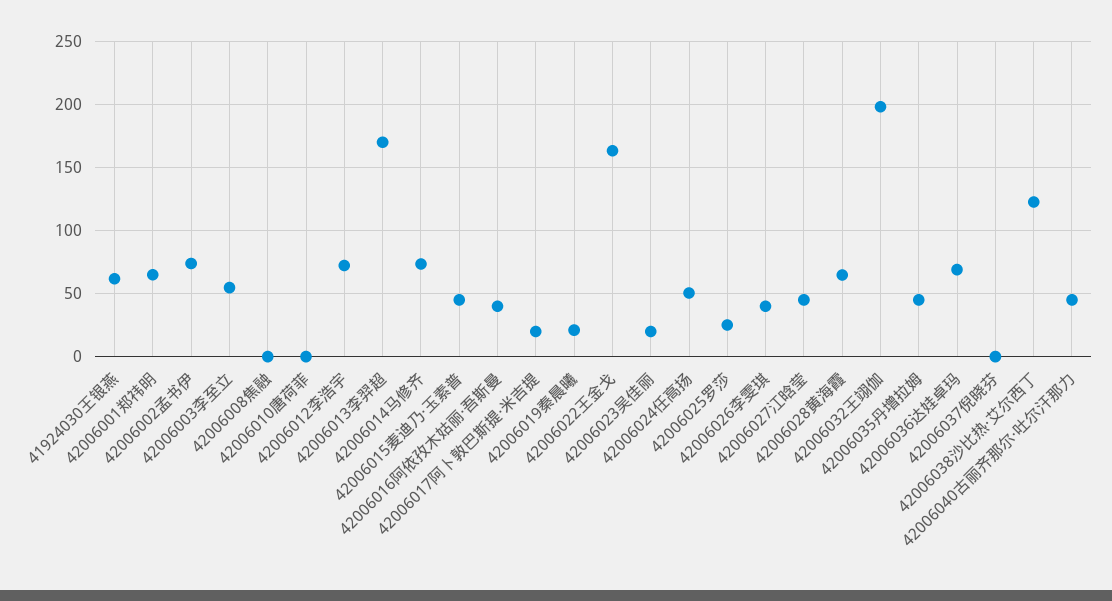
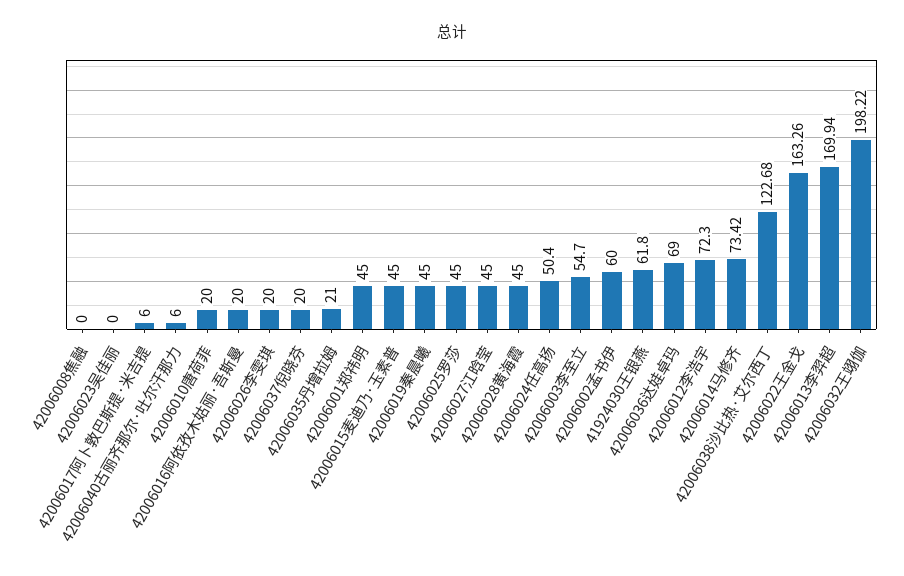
42006001郑祎明: 65 -> 45
42006002孟书伊: 75 -> 60
42006010唐荷菲: 0 -> 20
42006016阿依孜木姑丽·吾斯曼: 40 -> 20
42006017阿卜敦巴斯提·米吉提: 20 -> 6
42006019秦晨曦: 20 -> 45
42006023吴佳丽: 20 -> 0
42006025罗莎: 25 -> 45
42006026李雯琪: 40 -> 20
42006028黄海霞: 65 -> 45
42006035丹增拉姆: 45 -> 21
42006037倪晓芬: 0 -> 20
42006040古丽齐那尔·吐尔汗那力: 45 -> 6

